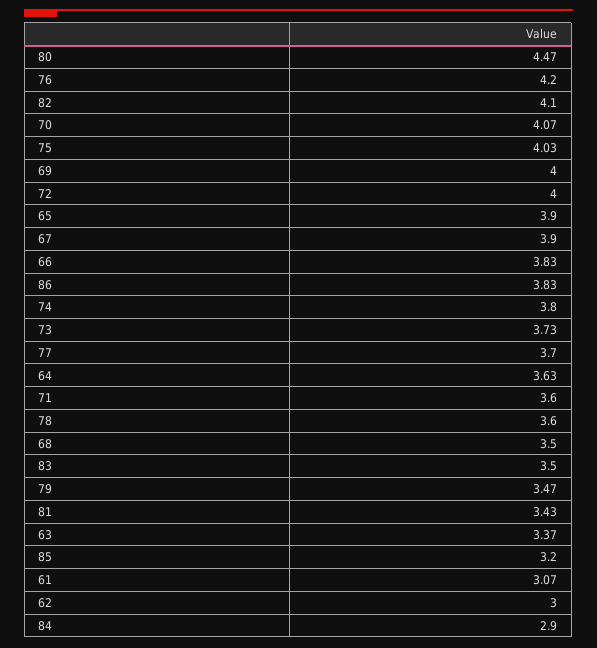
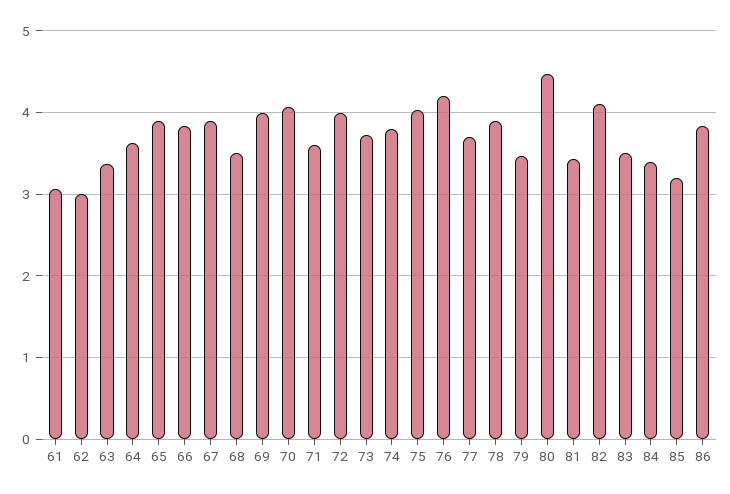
78: 3.6 -> 3.9
84: 2.9 -> 3.4

